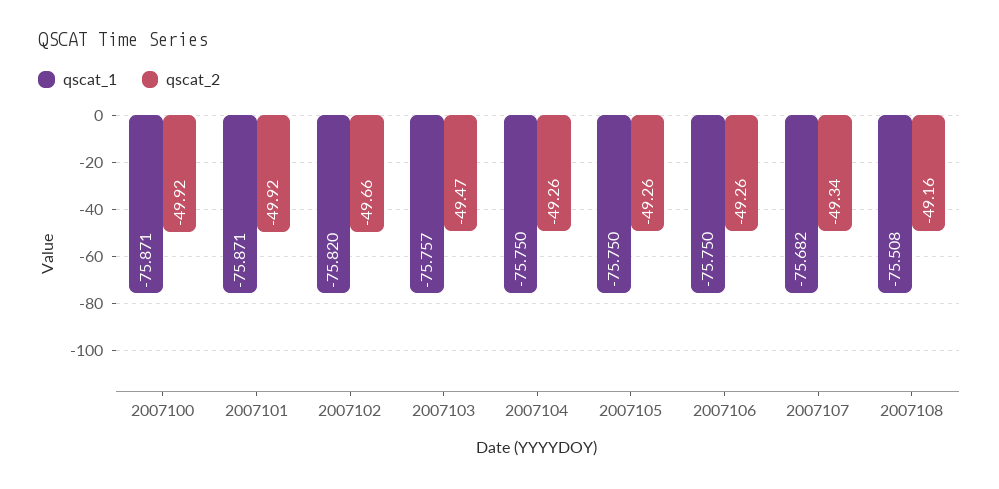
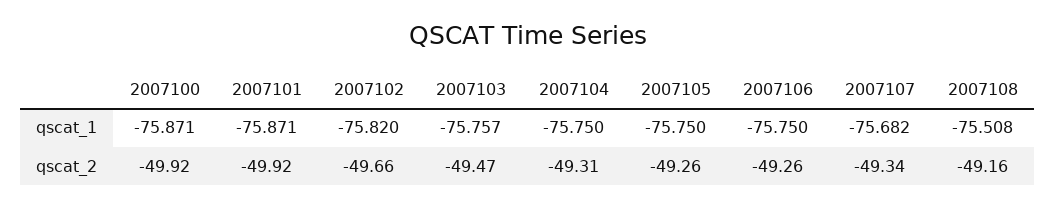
qscat_2, 2007104: -49.26 -> -49.31

